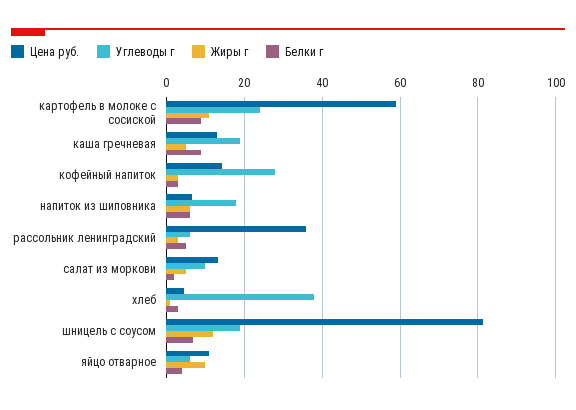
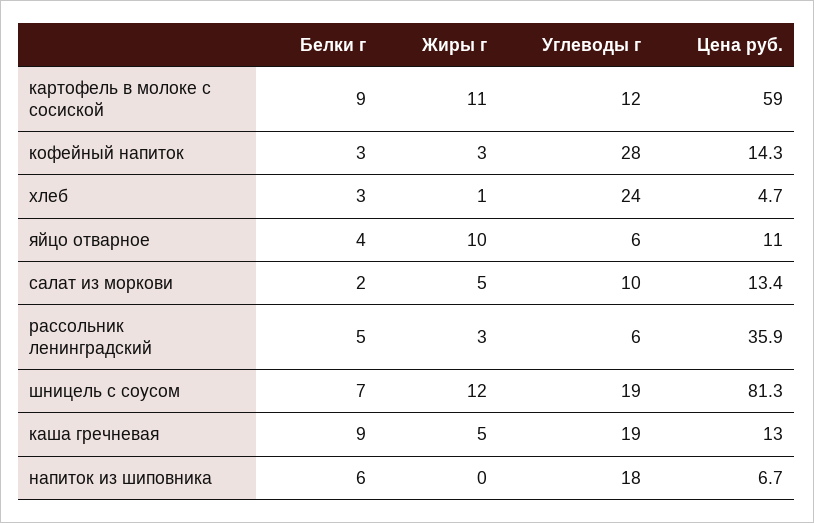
Углеводы г, картофель в молоке с сосиской: 24 -> 12
Жиры г, напиток из шиповника: 6 -> 0
Углеводы г, хлеб: 38 -> 24

